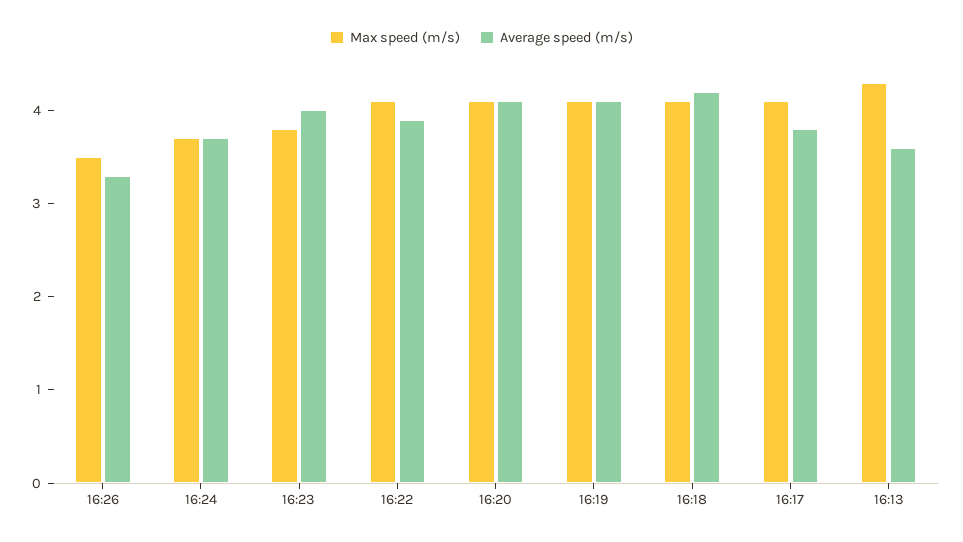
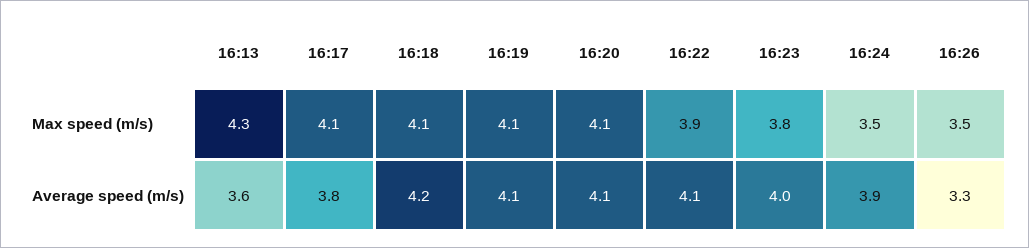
Max speed (m/s), 16:24: 3.7 -> 3.5
Average speed (m/s), 16:24: 3.7 -> 3.9
Max speed (m/s), 16:22: 4.1 -> 3.9
Average speed (m/s), 16:22: 3.9 -> 4.1

